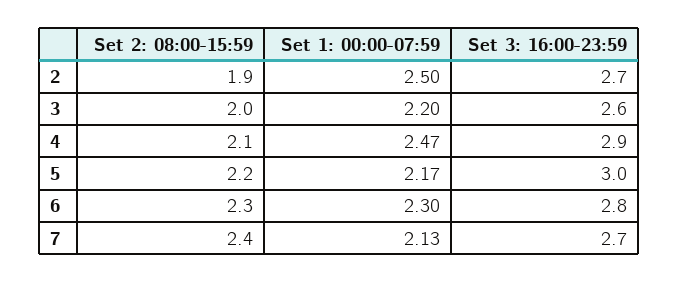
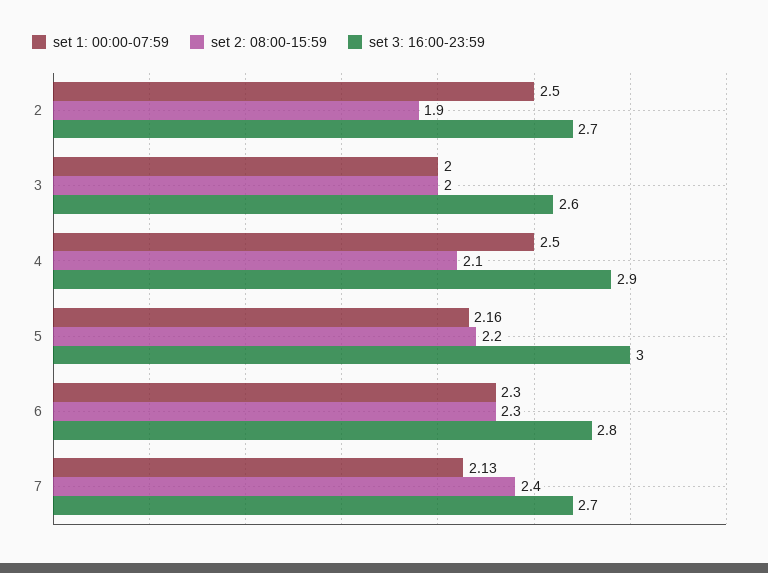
Set 1: 00:00-07:59, 3: 2.2 -> 2
Set 1: 00:00-07:59, 4: 2.47 -> 2.5
Set 1: 00:00-07:59, 5: 2.17 -> 2.16

